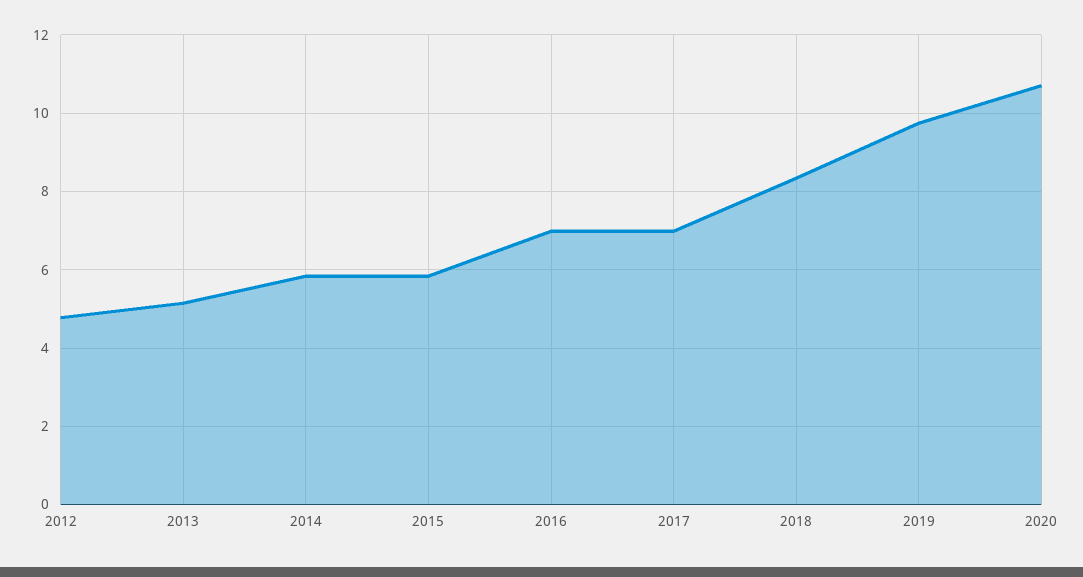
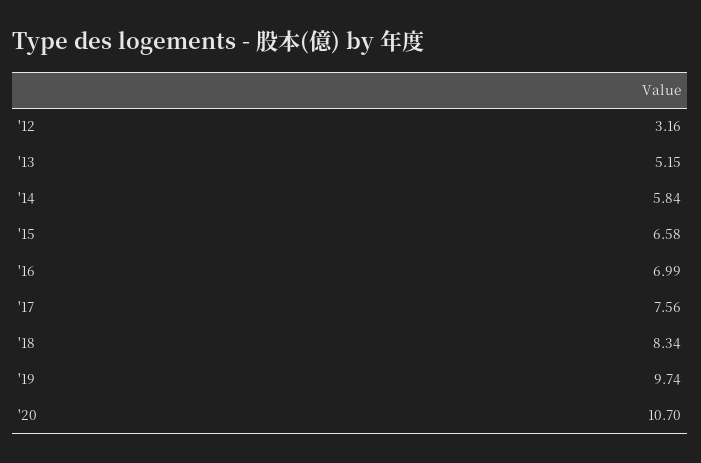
2012: 4.8 -> 3.16
2015: 5.8 -> 6.58
2017: 7 -> 7.56

